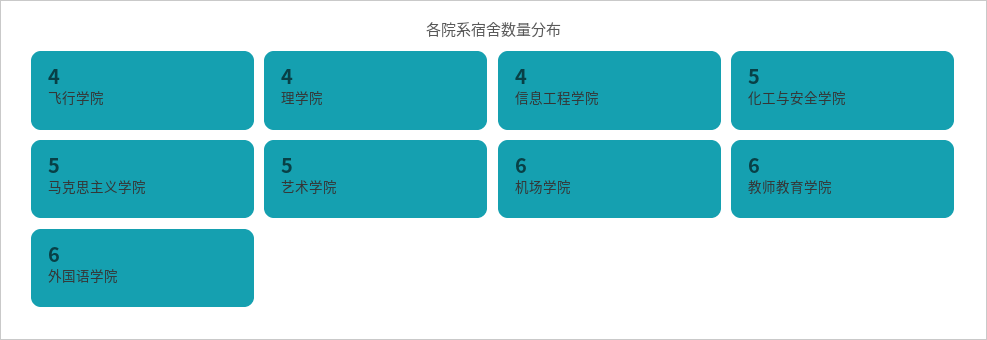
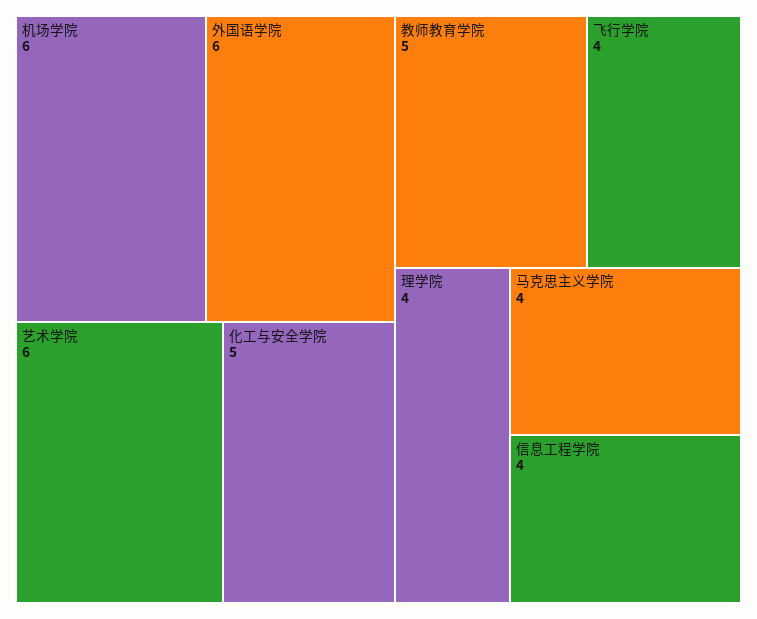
马克思主义学院: 5 -> 4
艺术学院: 5 -> 6
教师教育学院: 6 -> 5

